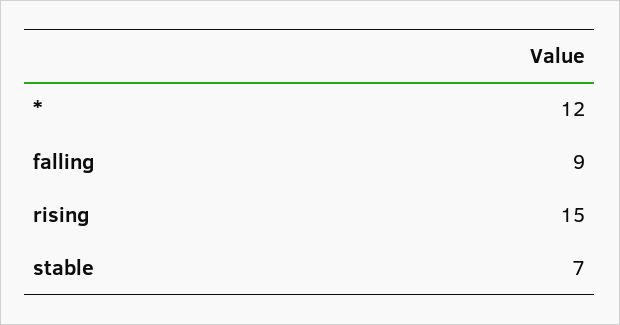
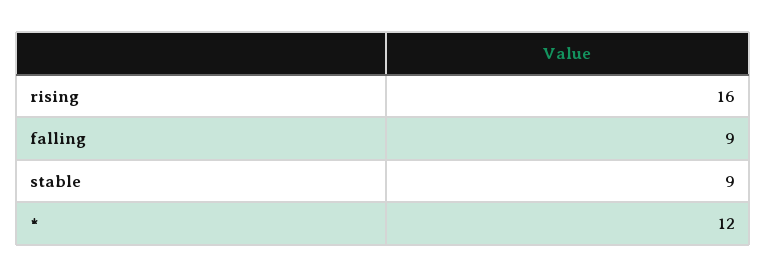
rising: 15 -> 16
stable: 7 -> 9

